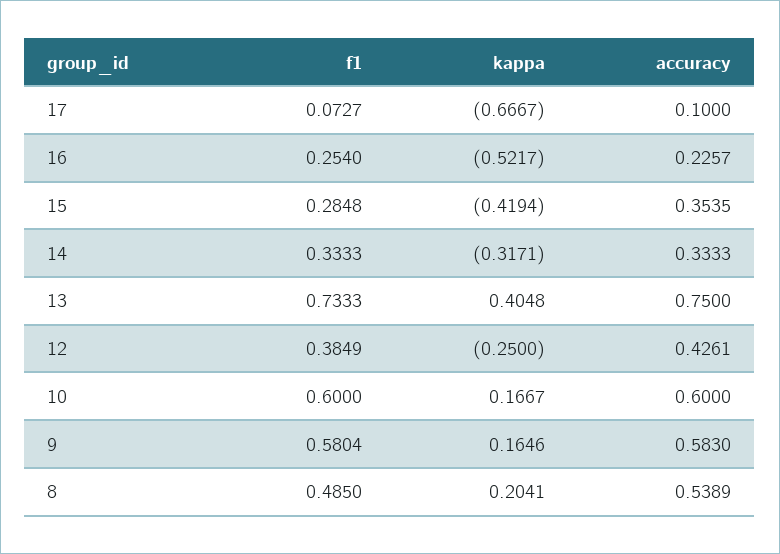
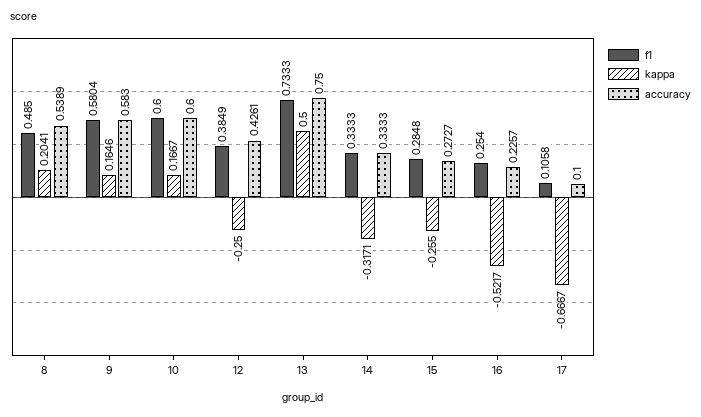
f1, 17: 0.0727 -> 0.1058
kappa, 15: -0.4194 -> -0.255
accuracy, 15: 0.3535 -> 0.2727
kappa, 13: 0.4048 -> 0.5

